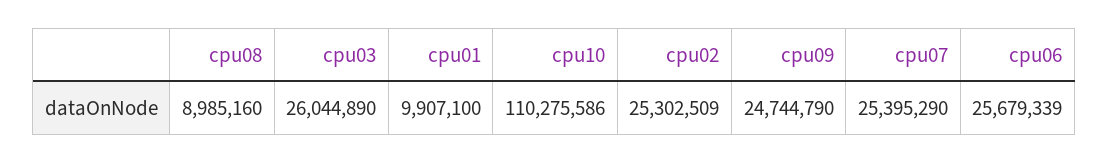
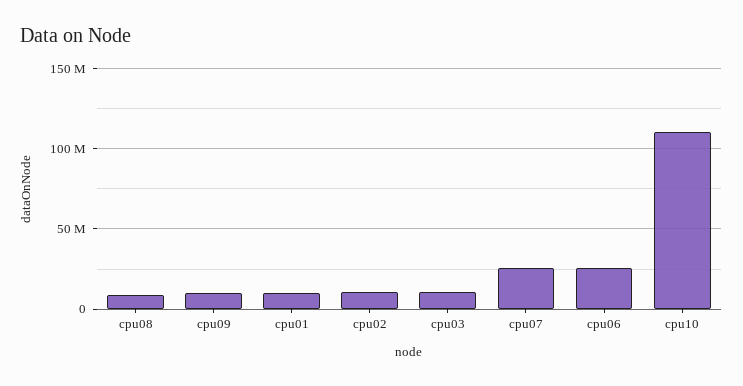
cpu03: 26044890 -> 10000000
cpu02: 25302509 -> 10000000
cpu09: 24744790 -> 10000000

